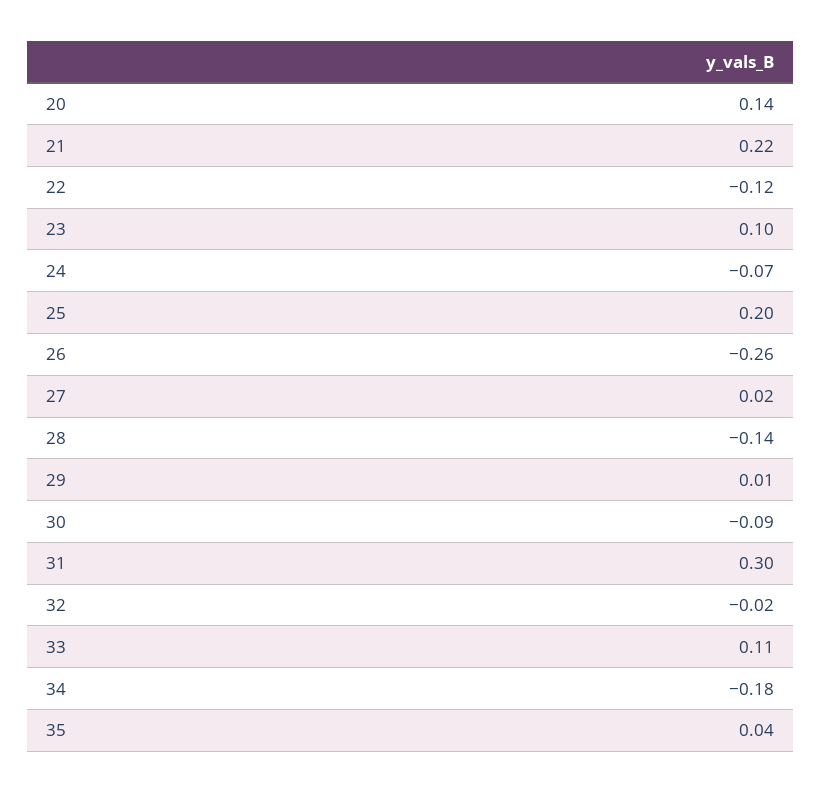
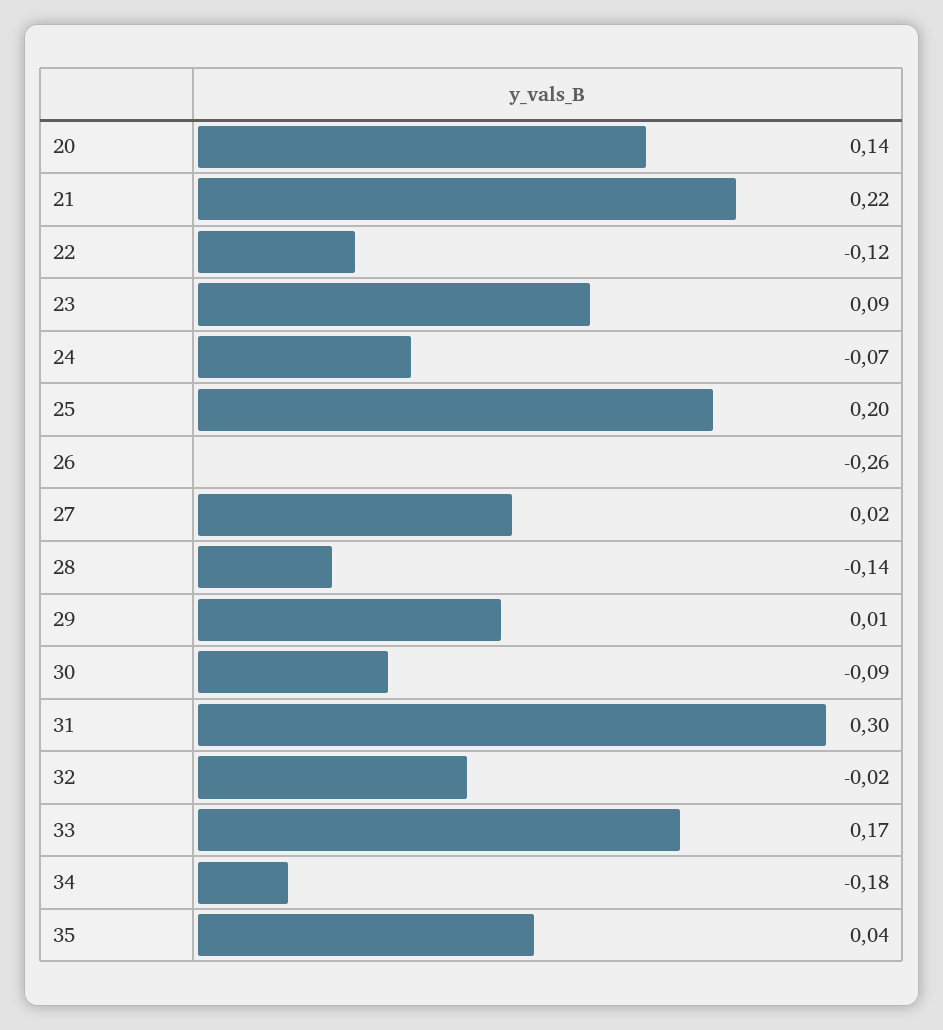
23: 0.1 -> 0.09
33: 0.11 -> 0.17

